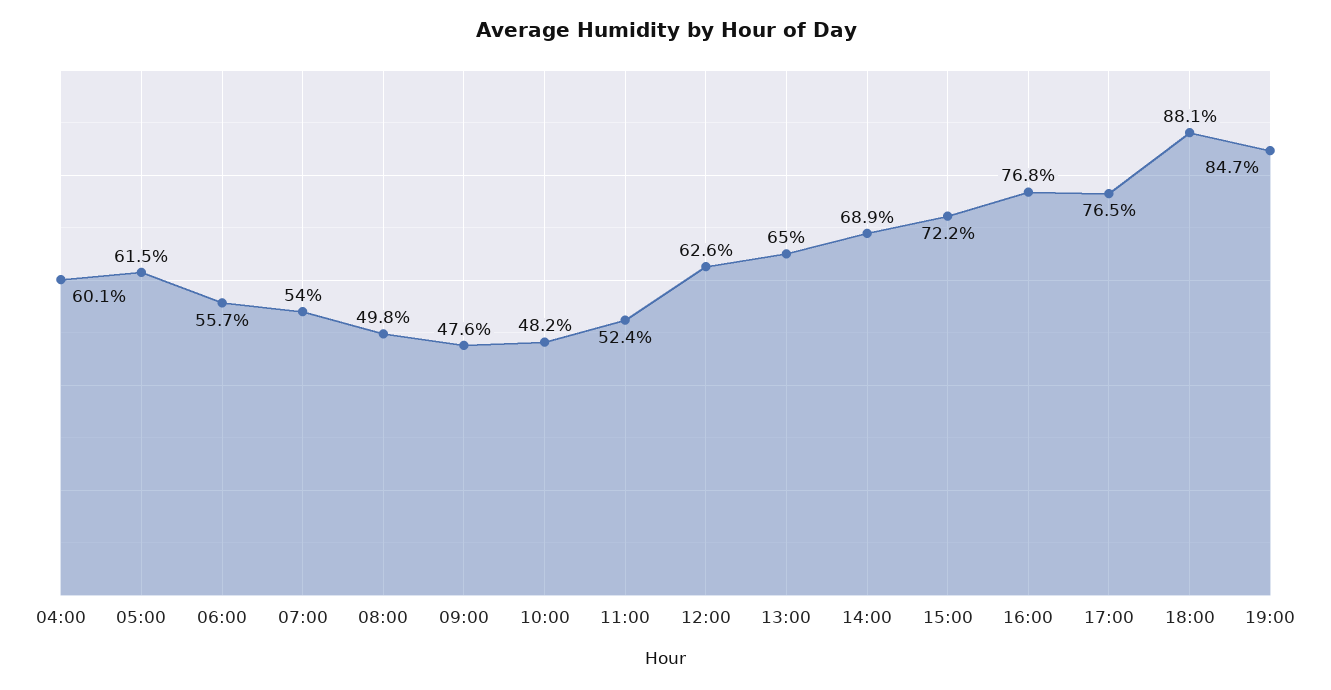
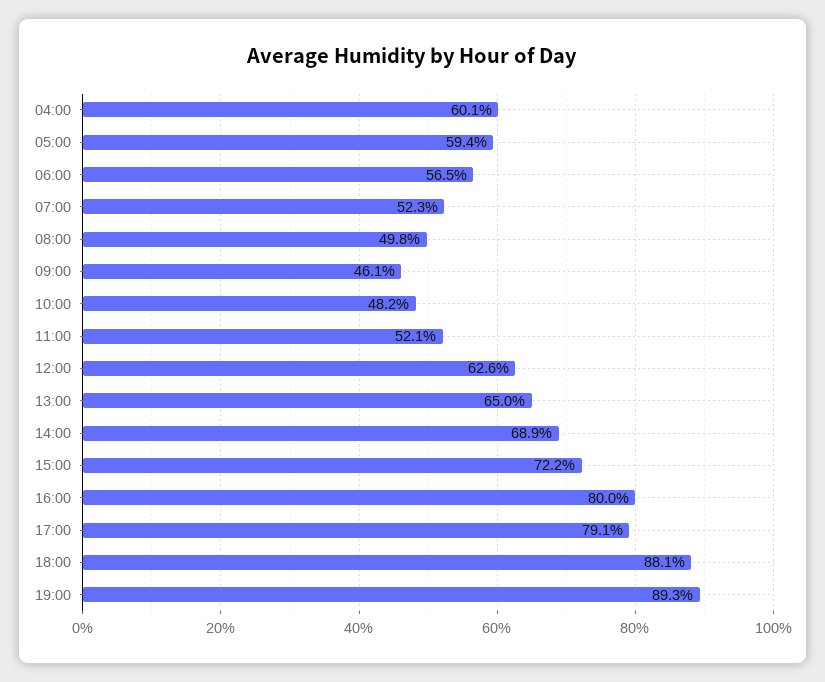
05:00: 61.5 -> 59.4
06:00: 55.7 -> 56.5
07:00: 54 -> 52.3
09:00: 47.6 -> 46.1
11:00: 52.4 -> 52.1
16:00: 76.8 -> 80
17:00: 76.5 -> 79.1
19:00: 84.7 -> 89.3

